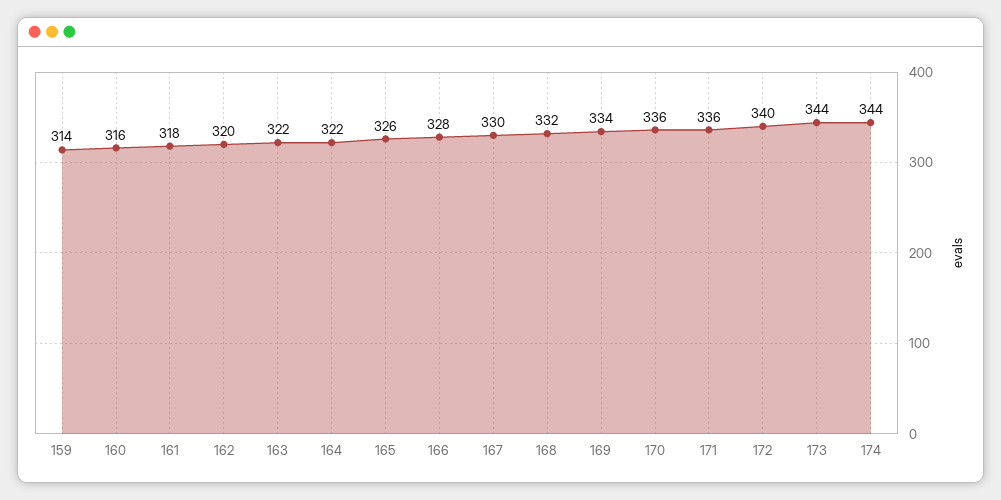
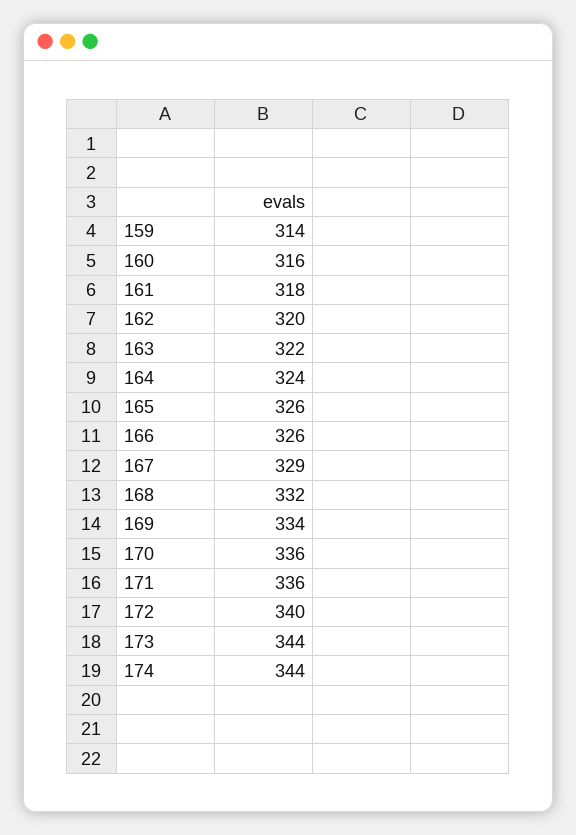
164: 322 -> 324
166: 328 -> 326
167: 330 -> 329

